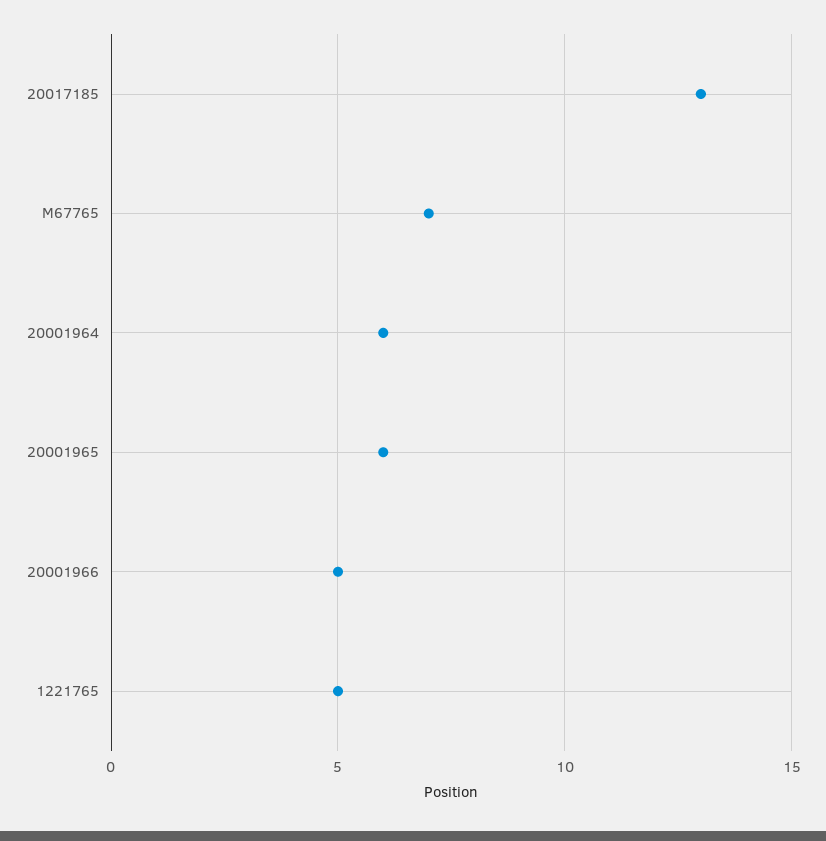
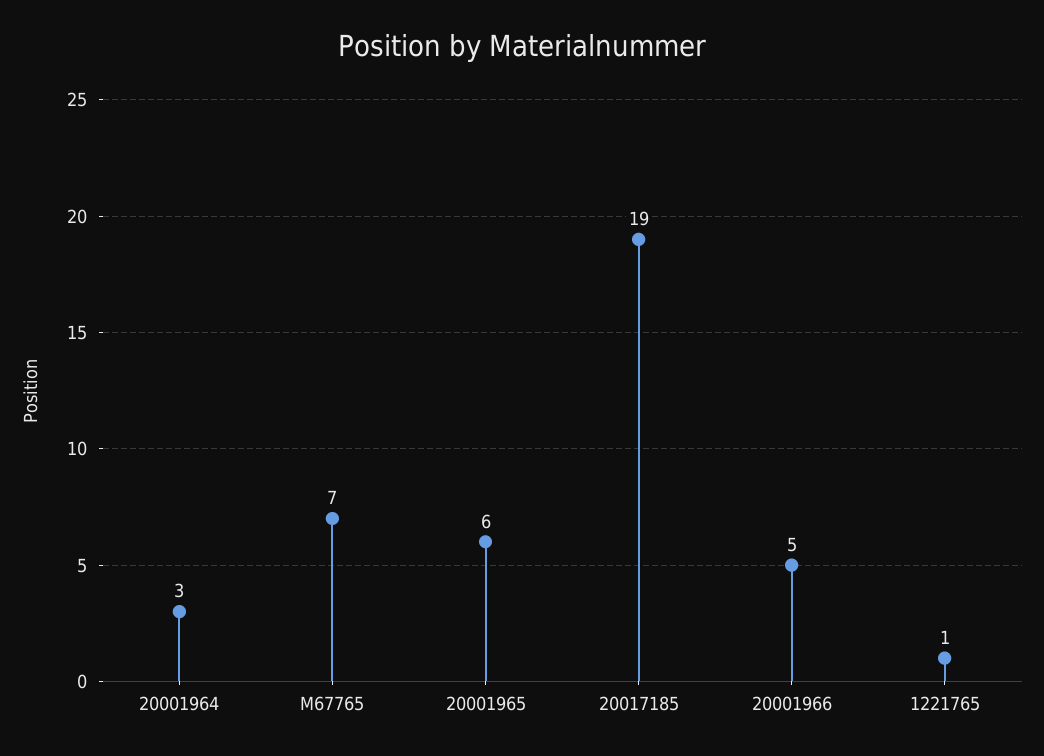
20017185: 13 -> 19
20001964: 6 -> 3
1221765: 5 -> 1

